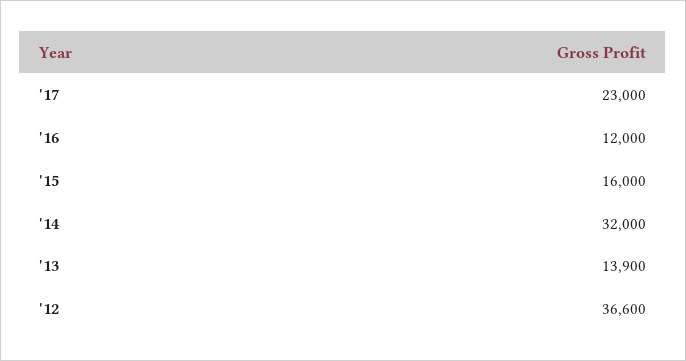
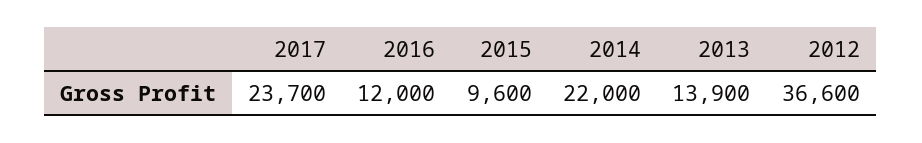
'17: 23000 -> 23700
'15: 16000 -> 9600
'14: 32000 -> 22000

